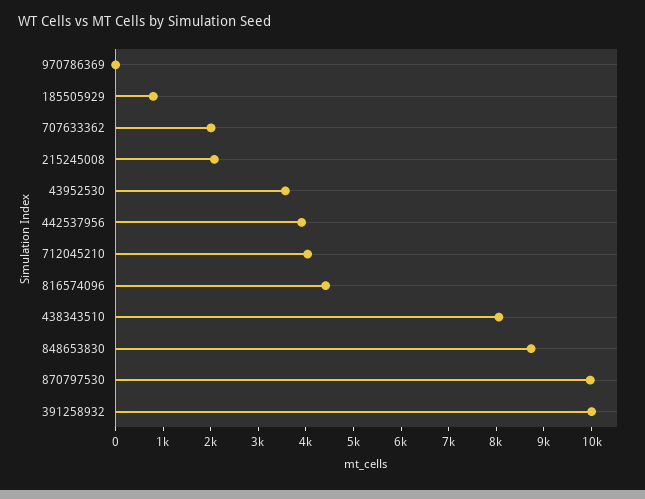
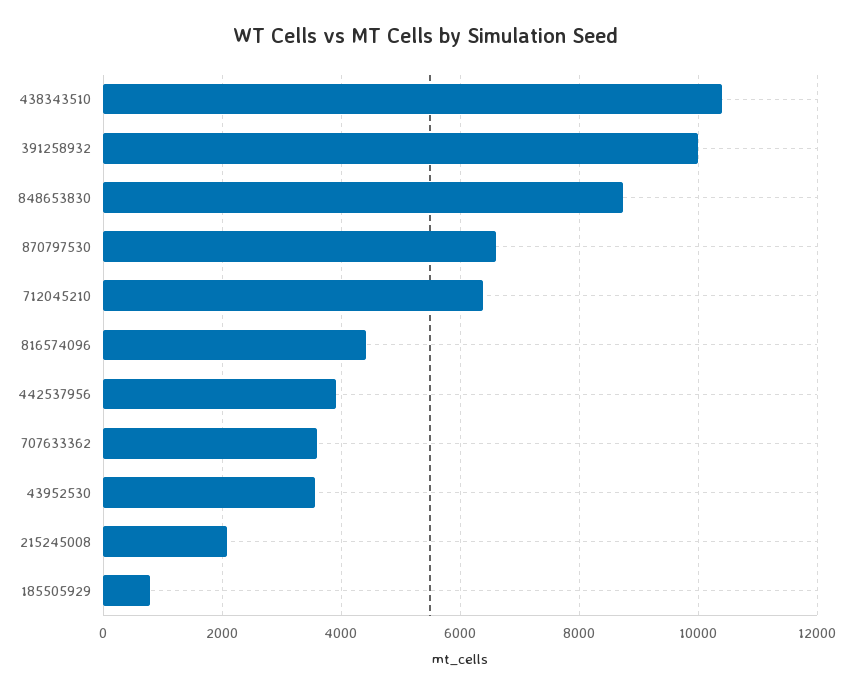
970786369: 0 -> none
707633362: 2000 -> 3600
712045210: 4000 -> 6400
438343510: 8000 -> 10400
870797530: 10000 -> 6600

